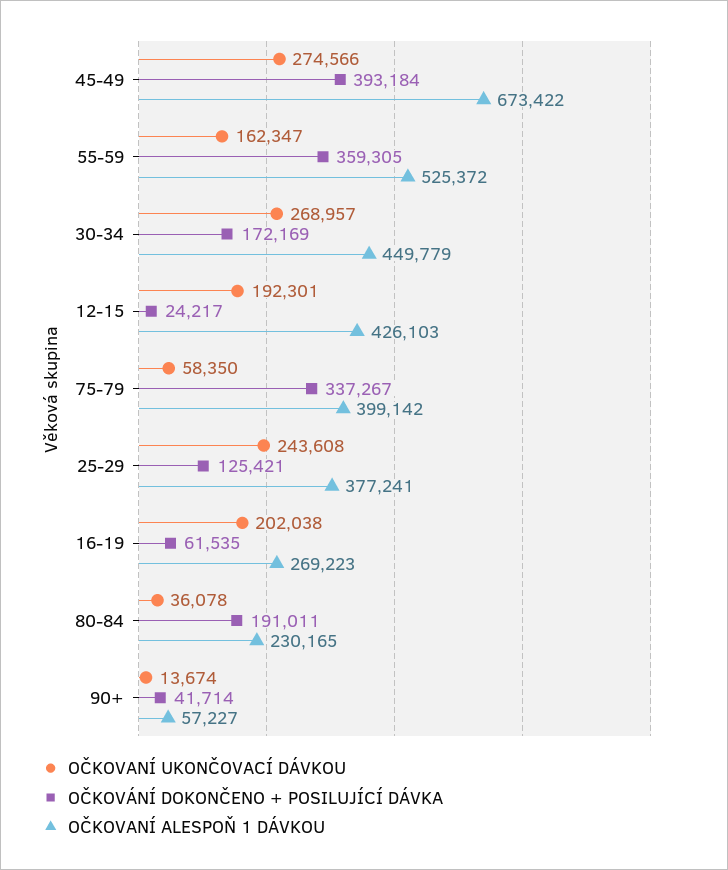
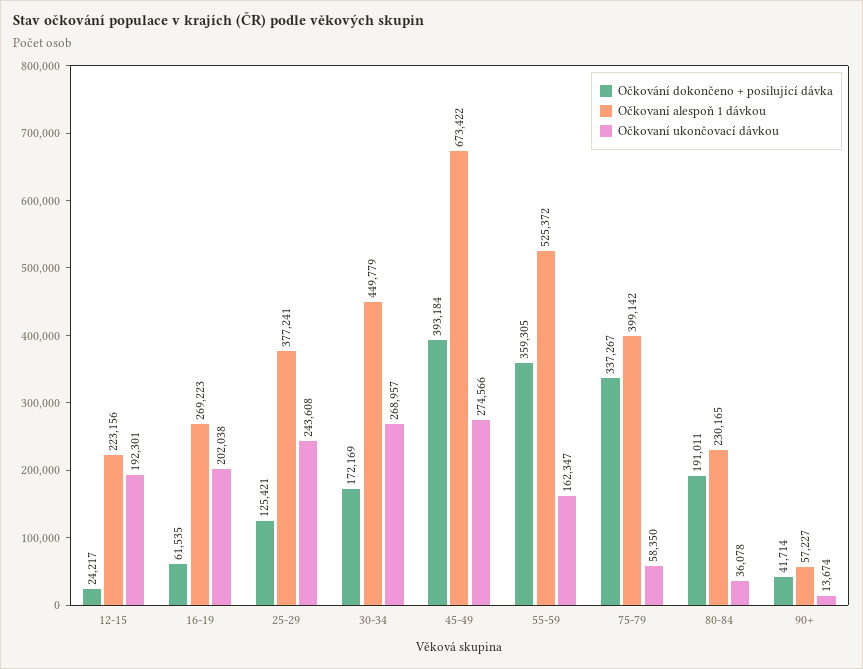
OČKOVANÍ ALESPOŇ 1 DÁVKOU, 12-15: 426103 -> 223156

